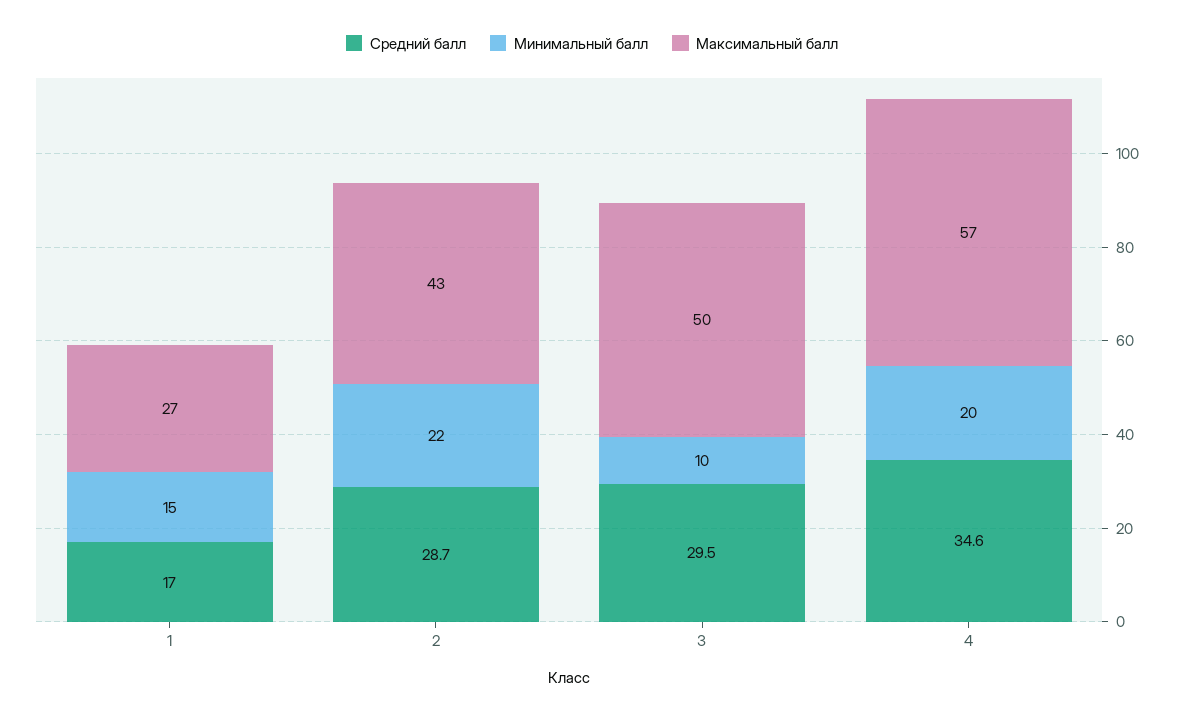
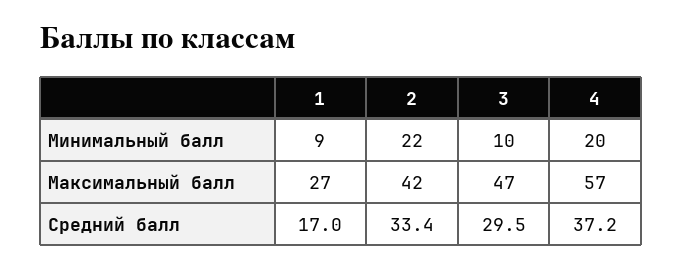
Минимальный балл, 1: 15 -> 9
Средний балл, 2: 28.7 -> 33.4
Максимальный балл, 2: 43 -> 42
Максимальный балл, 3: 50 -> 47
Средний балл, 4: 34.6 -> 37.2

